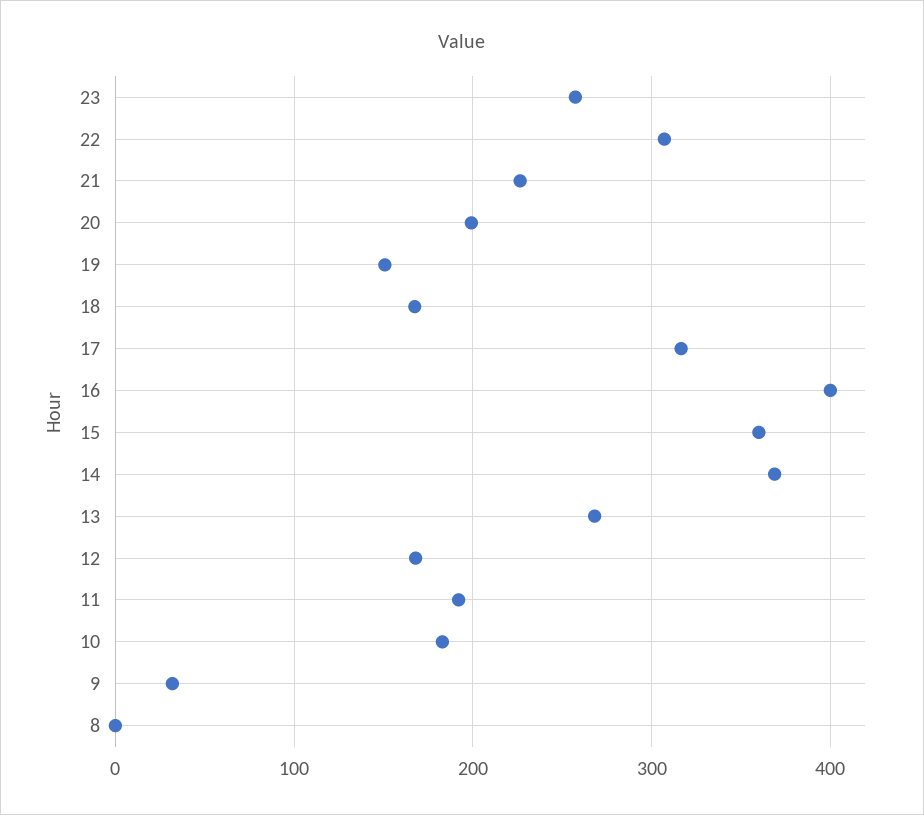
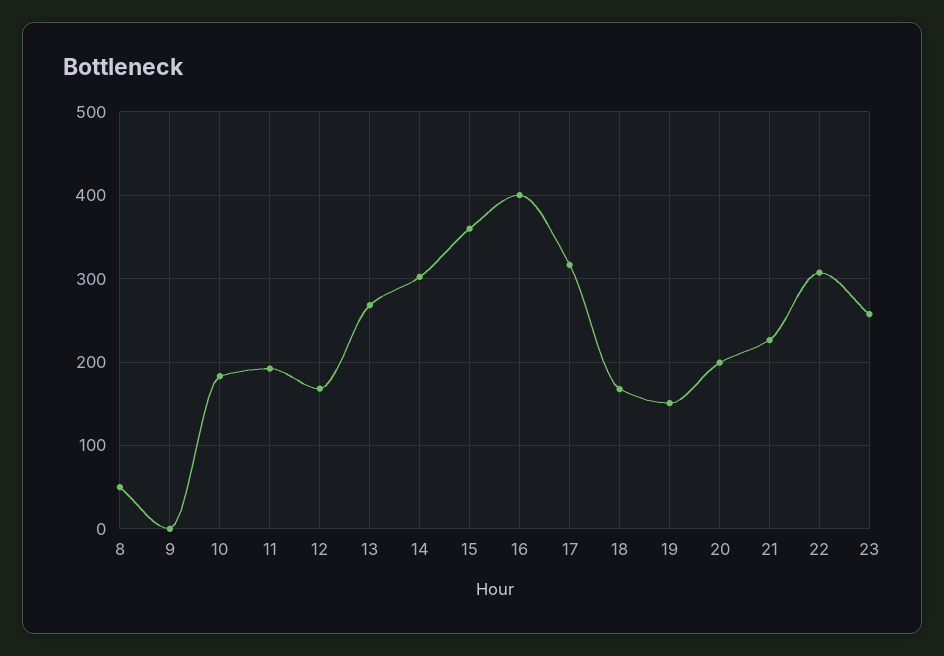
14: 370 -> 300
9: 30 -> 0
8: 0 -> 50

